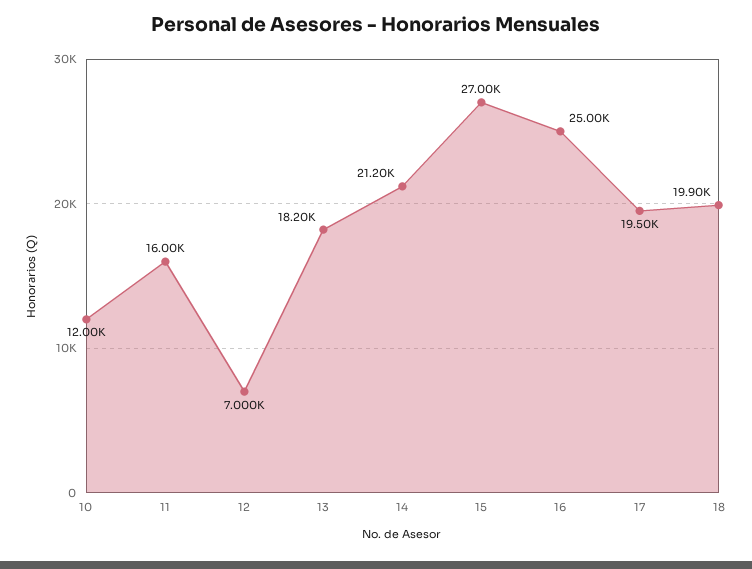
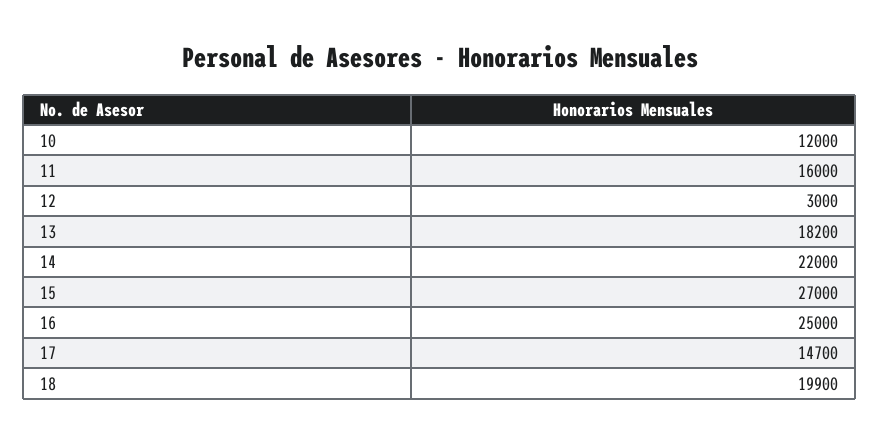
12: 7000 -> 3000
14: 21200 -> 22000
17: 19500 -> 14700

